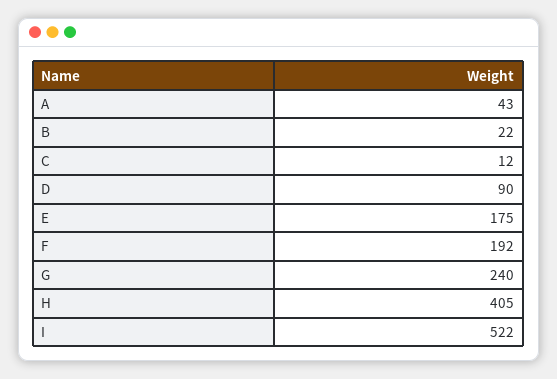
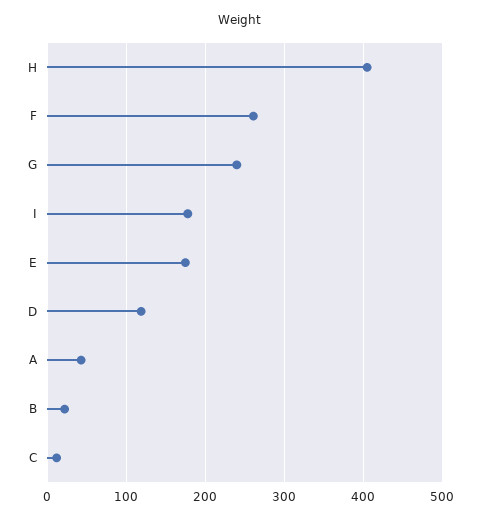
D: 90 -> 120
F: 192 -> 260
I: 522 -> 180

